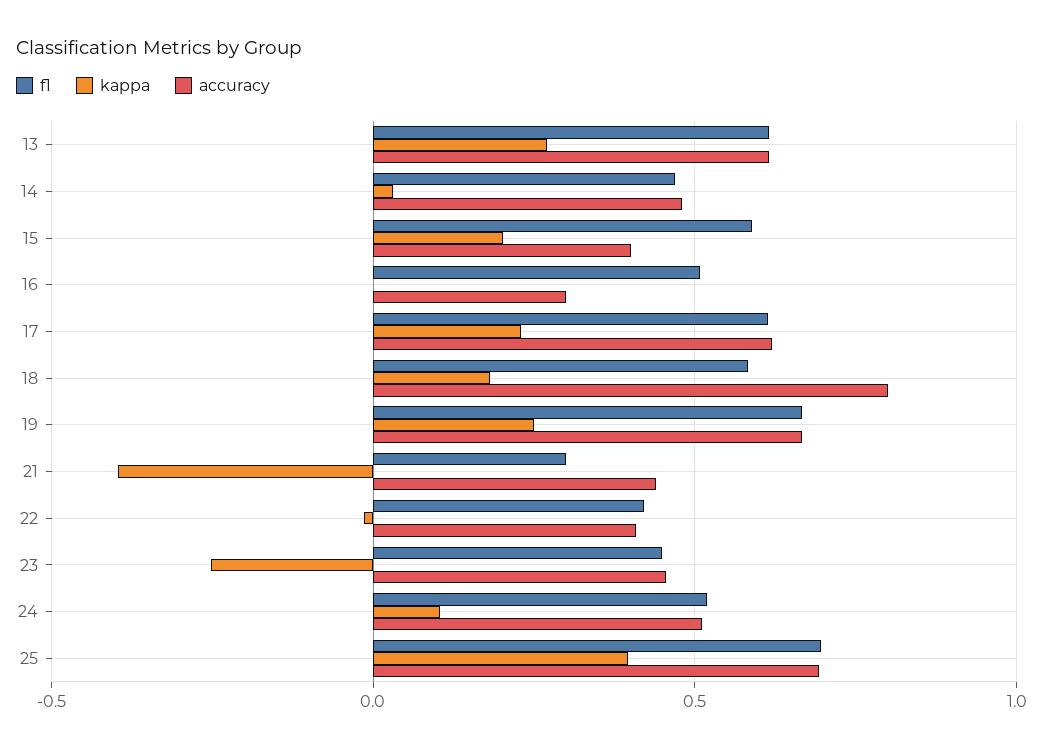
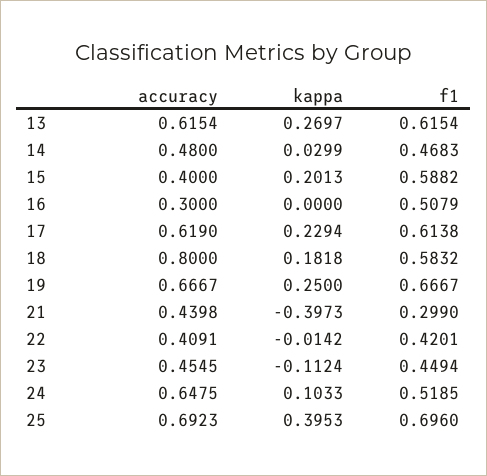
kappa, 23: -0.25 -> -0.1124
accuracy, 24: 0.5 -> 0.6475

